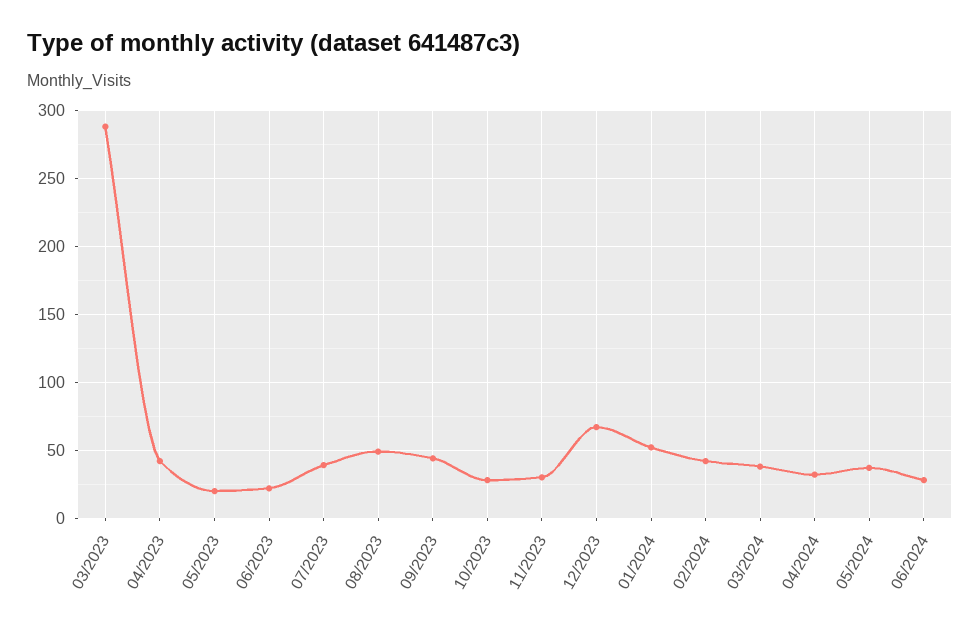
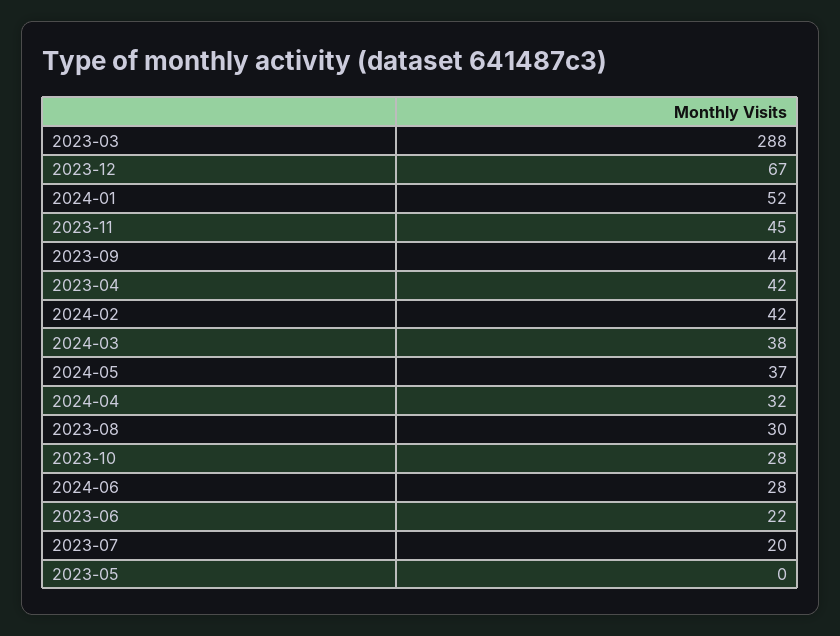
05/2023: 20 -> 0
07/2023: 40 -> 20
08/2023: 50 -> 30
11/2023: 30 -> 45

